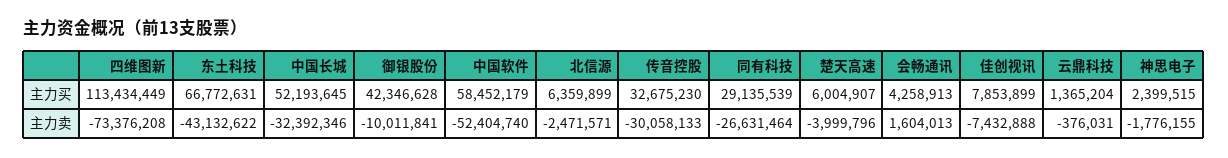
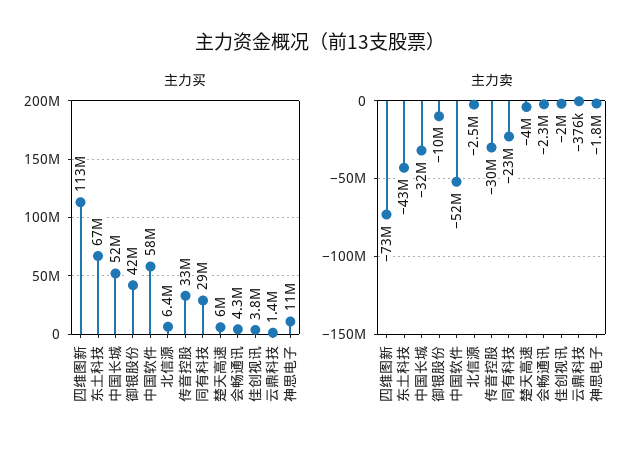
主力买, 佳创视讯: 7853899 -> 3800000
主力买, 神思电子: 2399515 -> 11000000
主力卖, 同有科技: -26631464 -> -23000000
主力卖, 会畅通讯: 1604013 -> -2300000
主力卖, 佳创视讯: -7432888 -> -2000000

